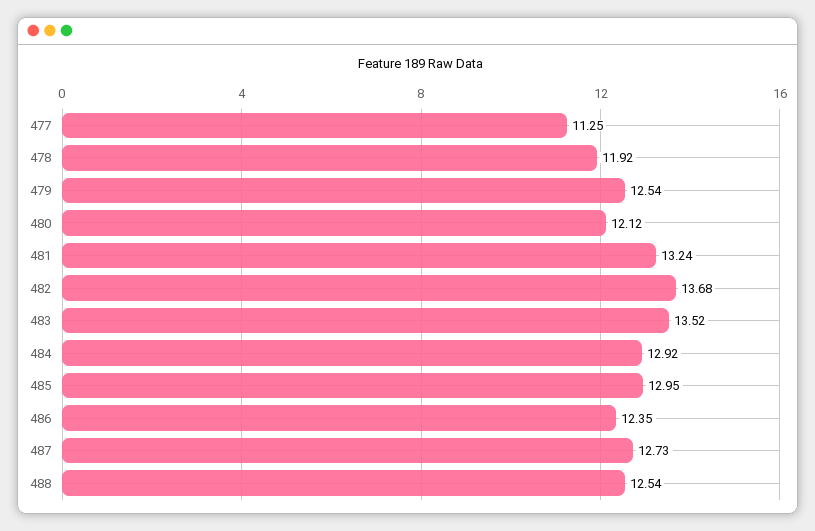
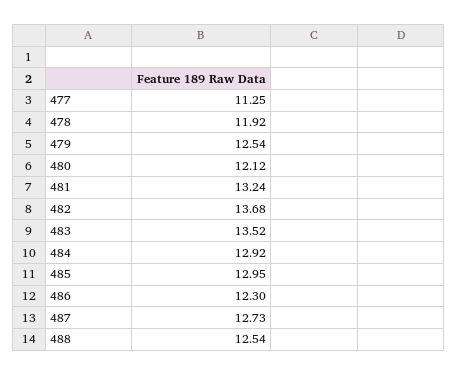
486: 12.35 -> 12.3

